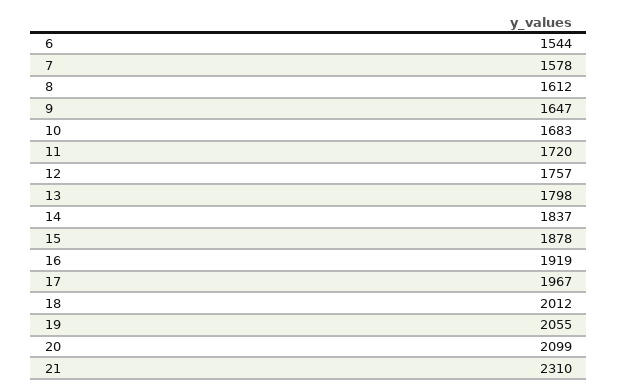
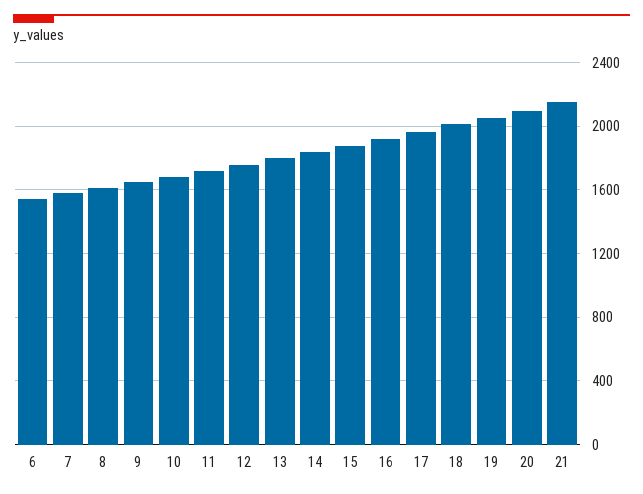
21: 2310 -> 2150

